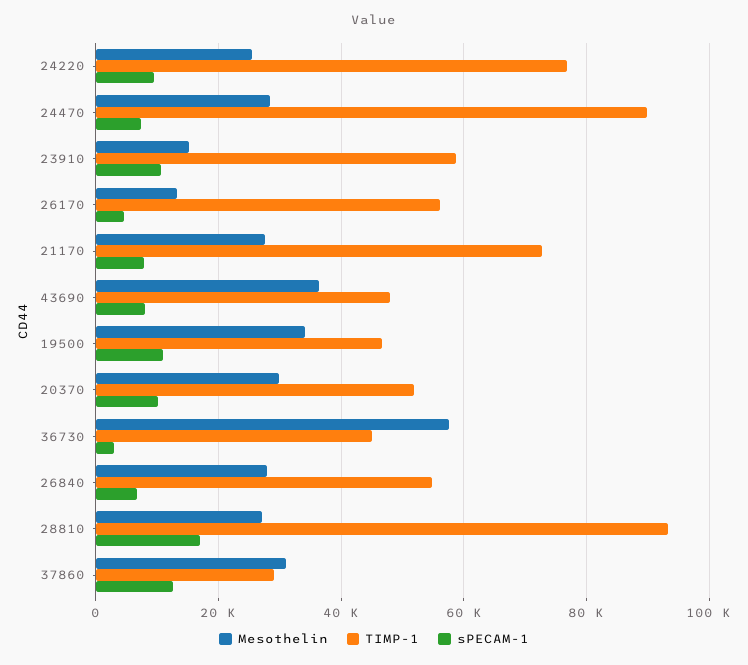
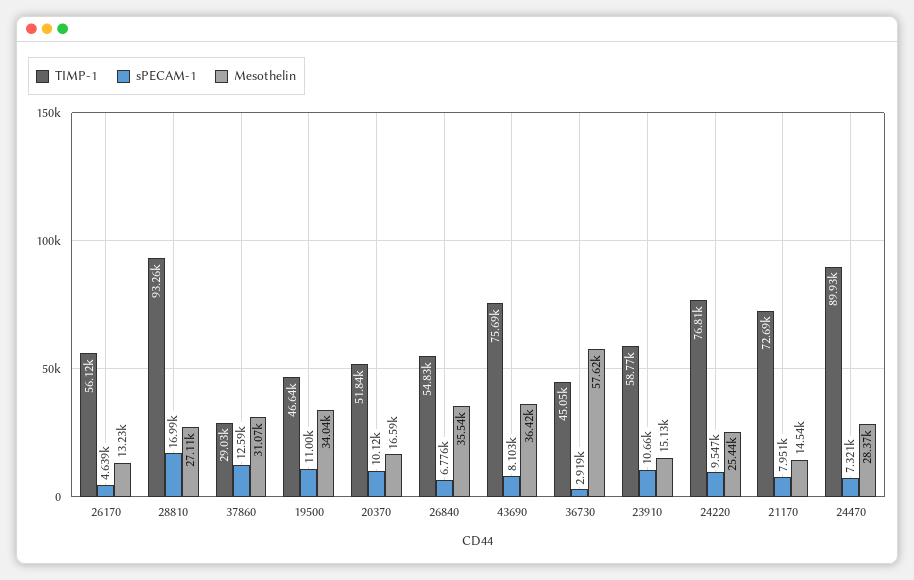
Mesothelin, 21170: 28000 -> 14540
TIMP-1, 43690: 48000 -> 75690
Mesothelin, 20370: 30000 -> 16590
Mesothelin, 26840: 28000 -> 35540

